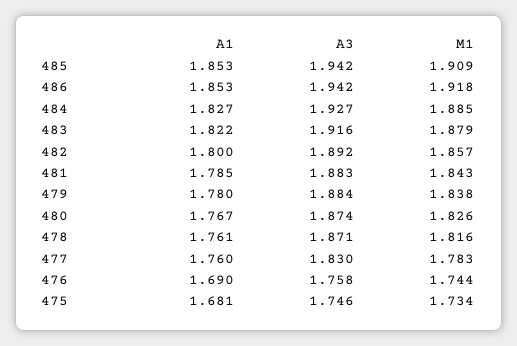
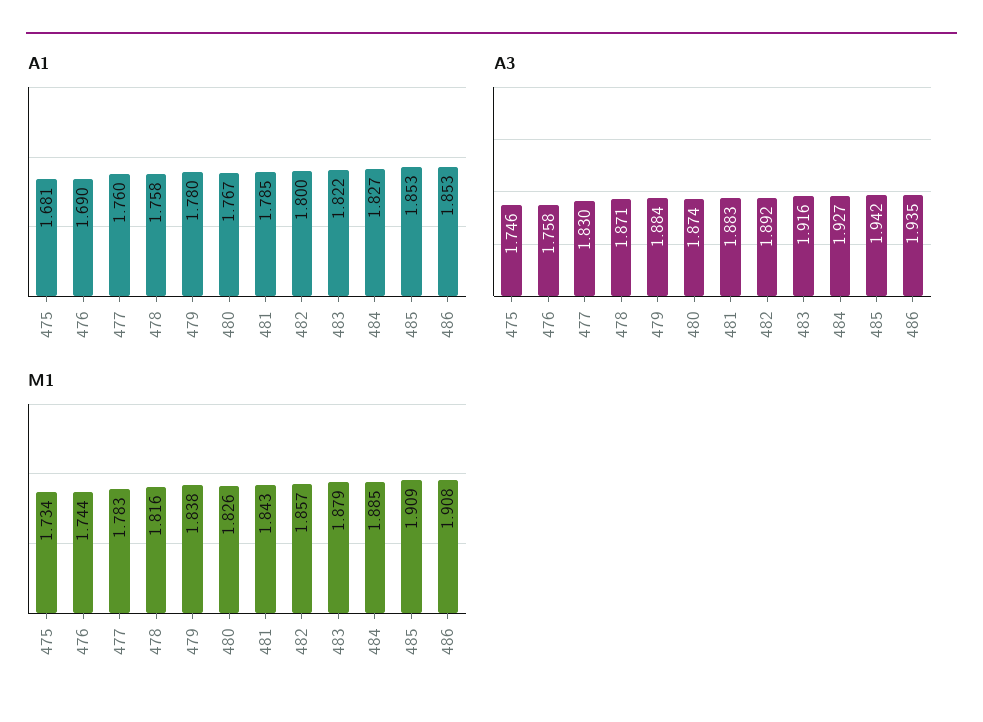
A3, 486: 1.942 -> 1.935
M1, 486: 1.918 -> 1.908
A1, 478: 1.761 -> 1.758

